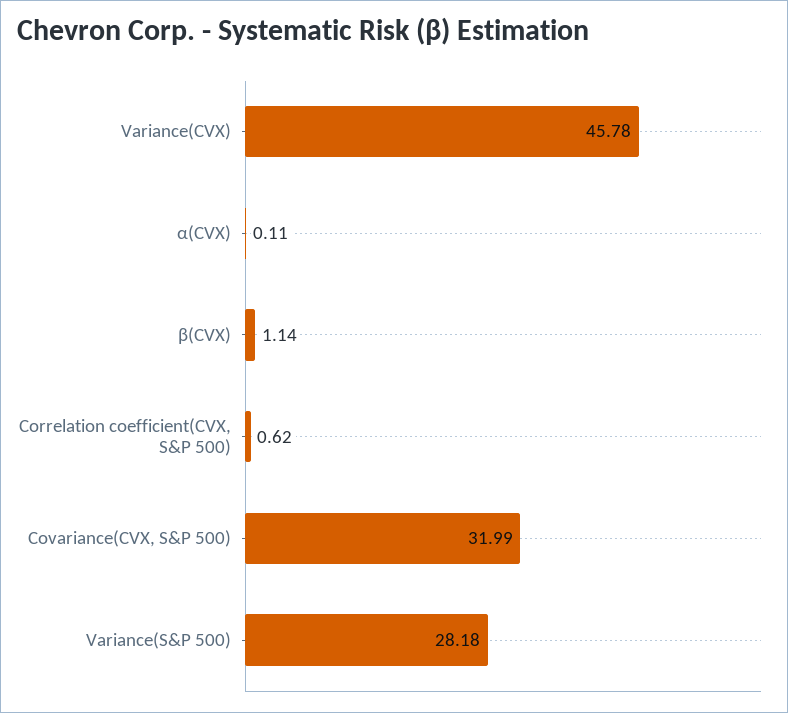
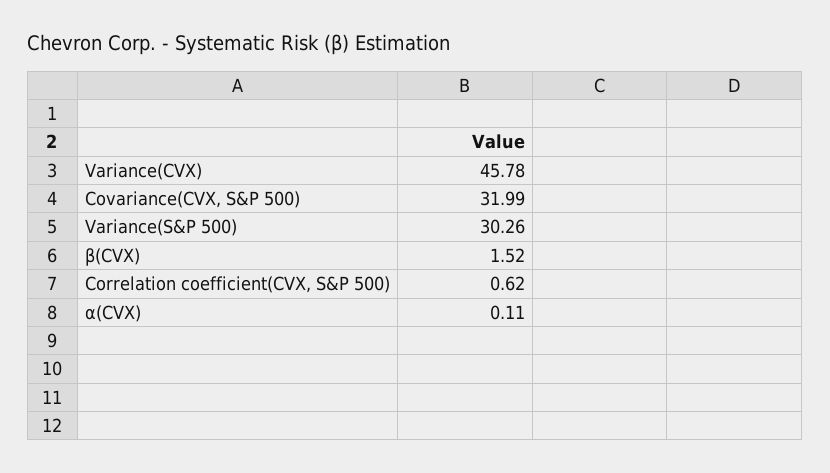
β(CVX): 1.14 -> 1.52
Variance(S&P 500): 28.18 -> 30.26

